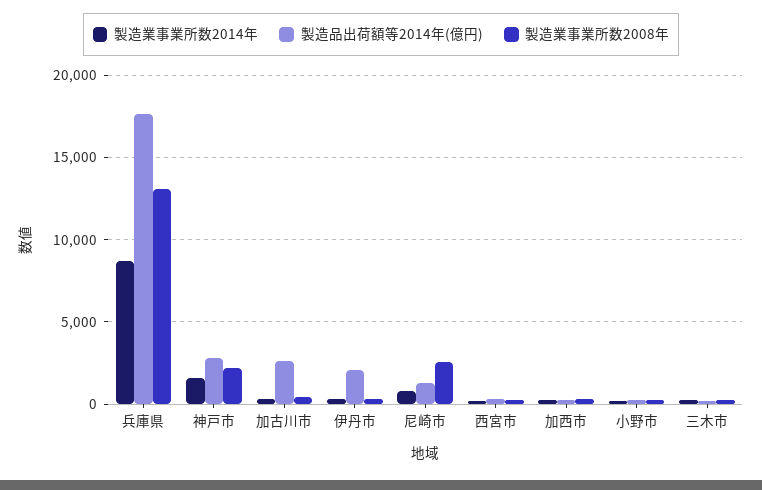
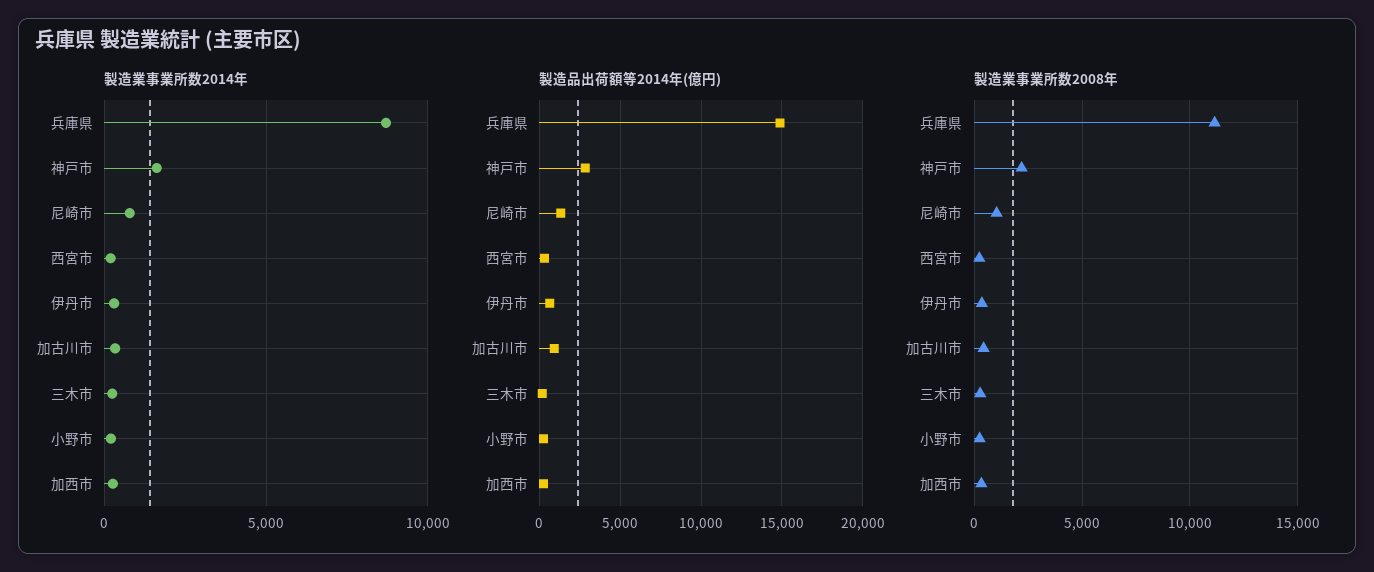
製造品出荷額等2014年(億円), 兵庫県: 17500 -> 15000
製造業事業所数2008年, 兵庫県: 13000 -> 11000
製造品出荷額等2014年(億円), 加古川市: 2500 -> 1000
製造品出荷額等2014年(億円), 伊丹市: 2000 -> 500
製造業事業所数2008年, 尼崎市: 2500 -> 1000

